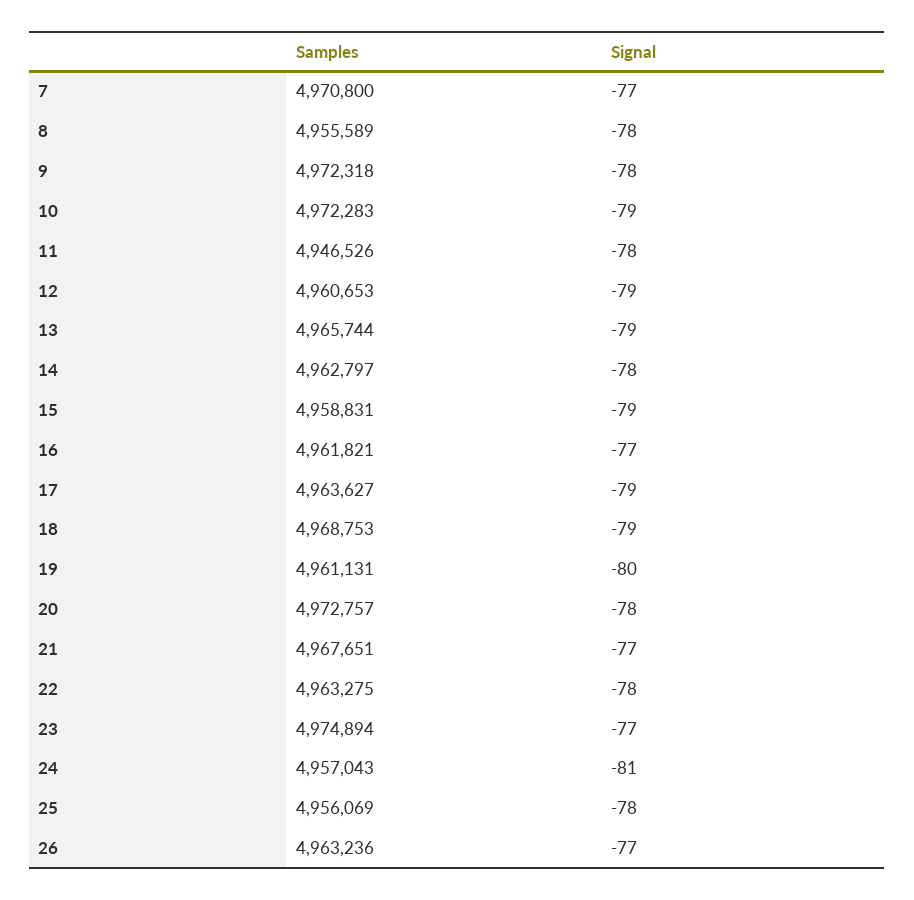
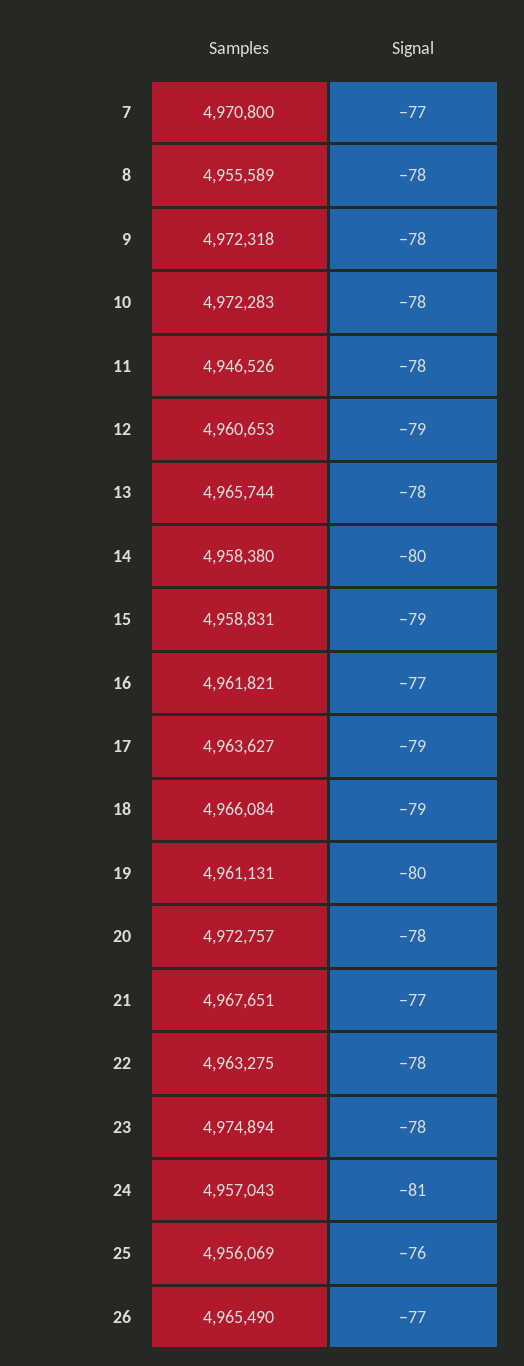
Signal, 10: -79 -> -78
Signal, 13: -79 -> -78
Samples, 14: 4962797 -> 4958380
Signal, 14: -78 -> -80
Samples, 18: 4968753 -> 4966084
Signal, 23: -77 -> -78
Signal, 25: -78 -> -76
Samples, 26: 4963236 -> 4965490

